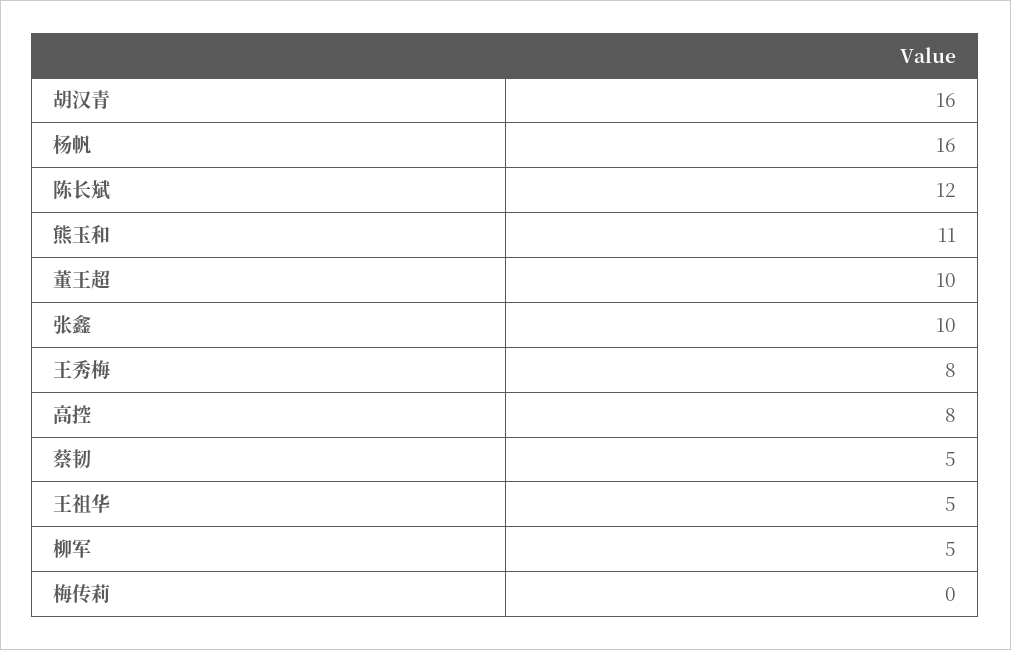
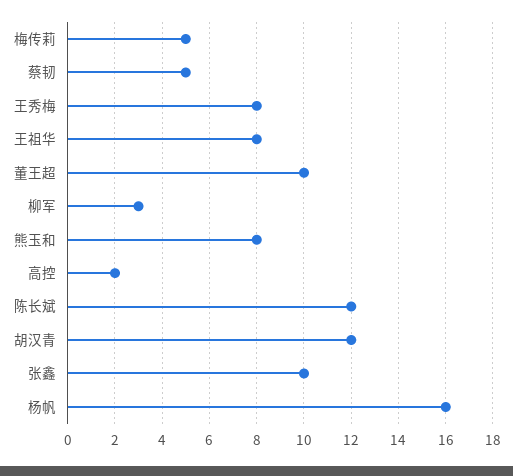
胡汉青: 16 -> 12
熊玉和: 11 -> 8
高控: 8 -> 2
王祖华: 5 -> 8
柳军: 5 -> 3
梅传莉: 0 -> 5

